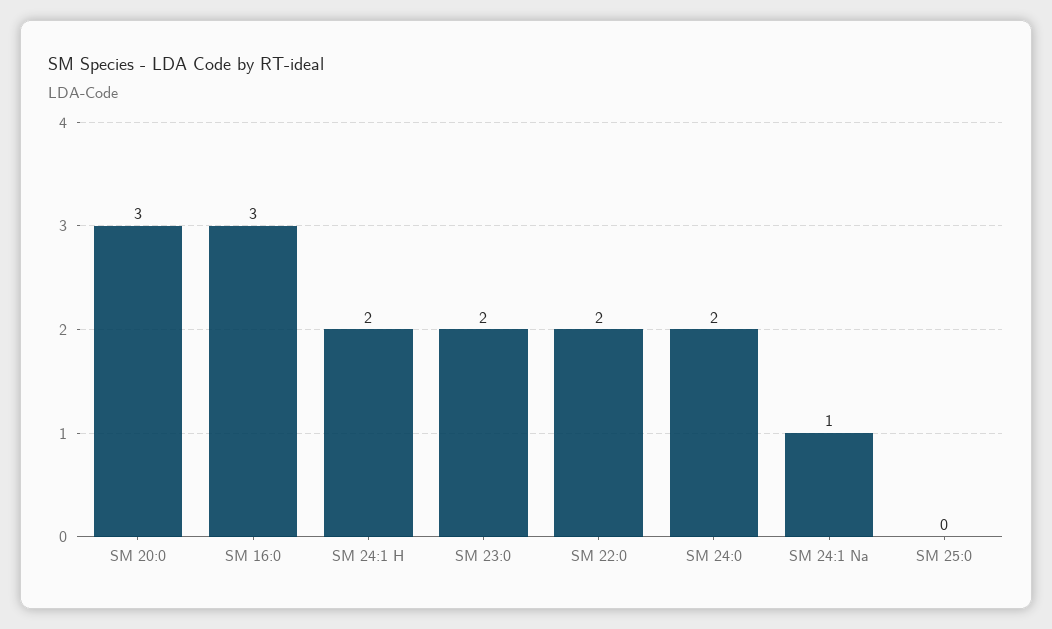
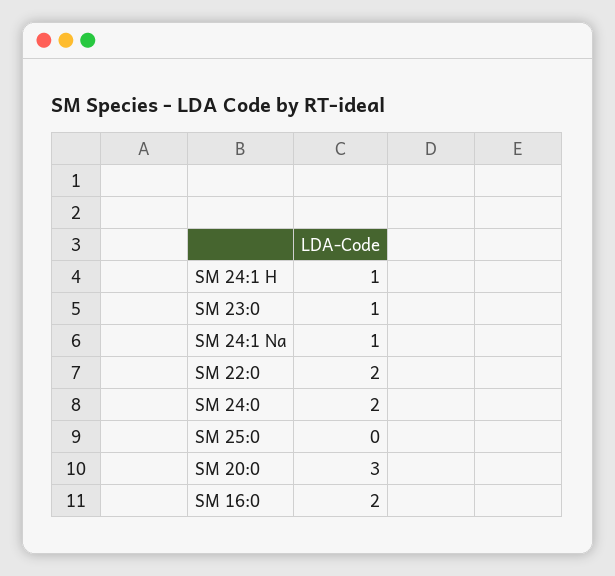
SM 16:0: 3 -> 2
SM 24:1 H: 2 -> 1
SM 23:0: 2 -> 1

